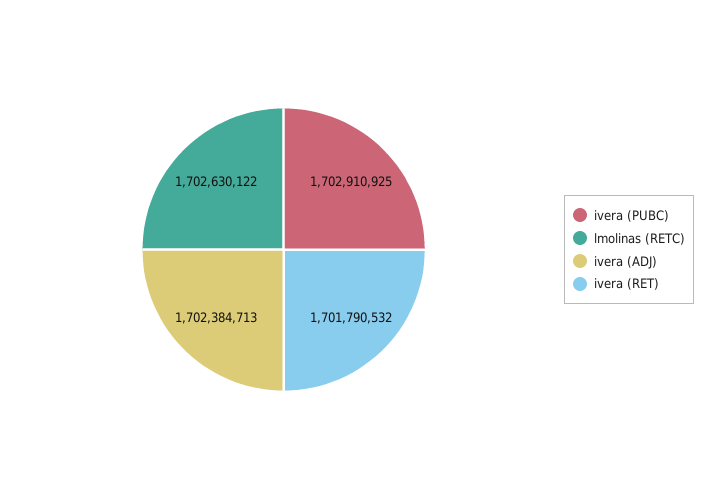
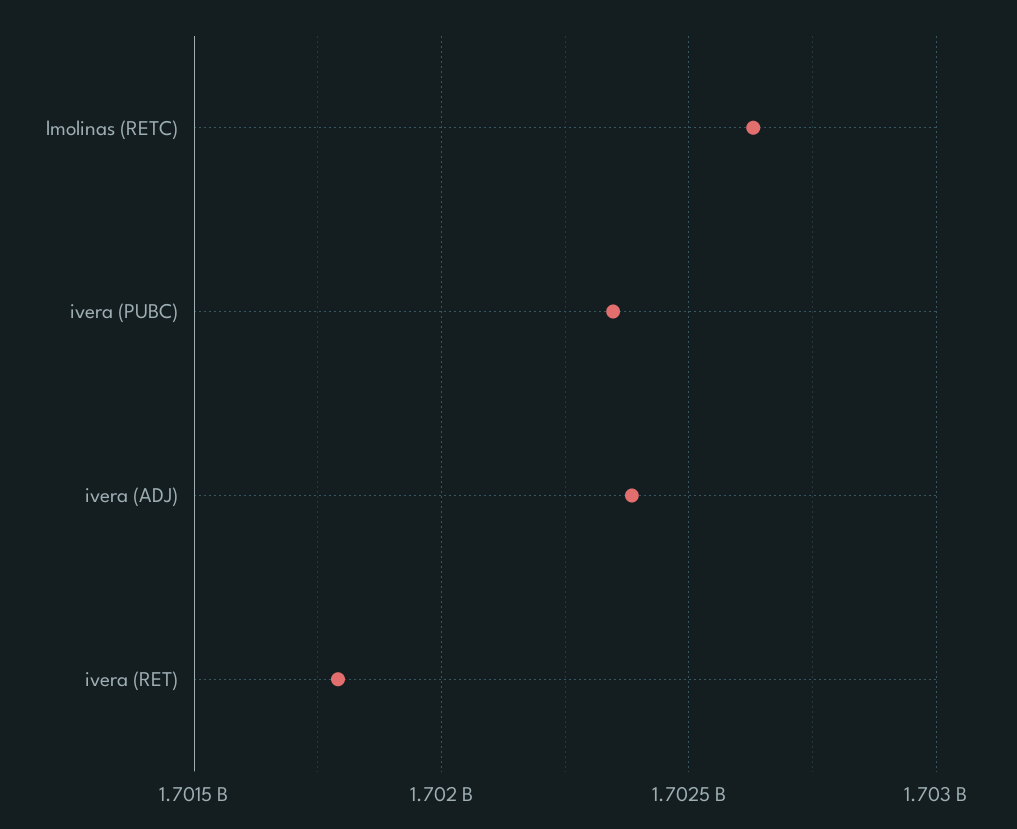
ivera (PUBC): 1702910925 -> 1702350000

